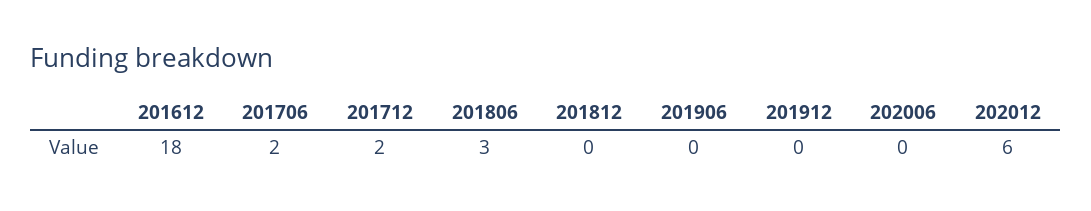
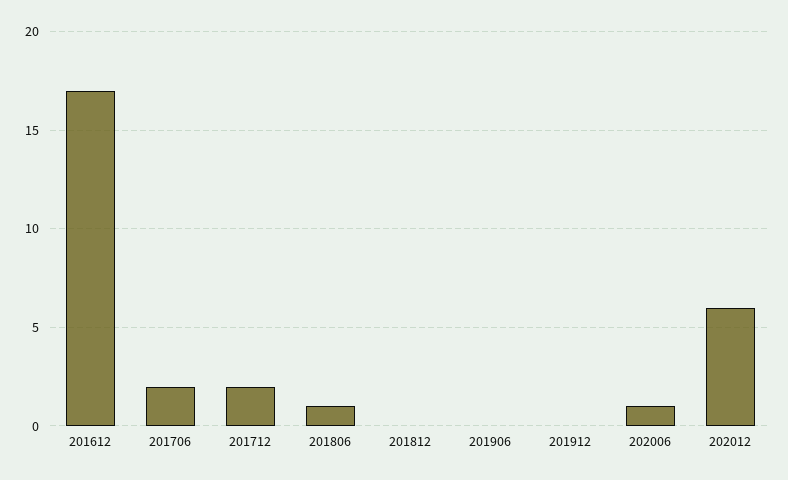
201612: 18 -> 17
201806: 3 -> 1
202006: 0 -> 1

